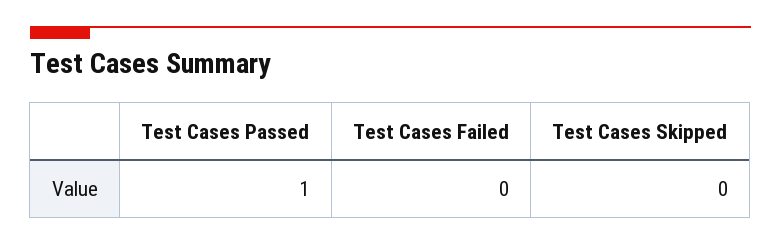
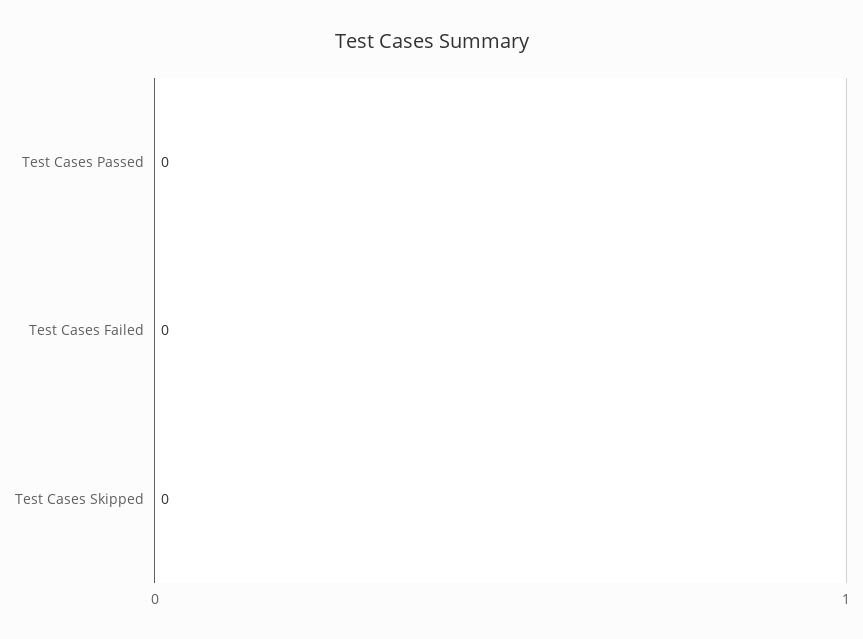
Test Cases Passed: 1 -> 0

